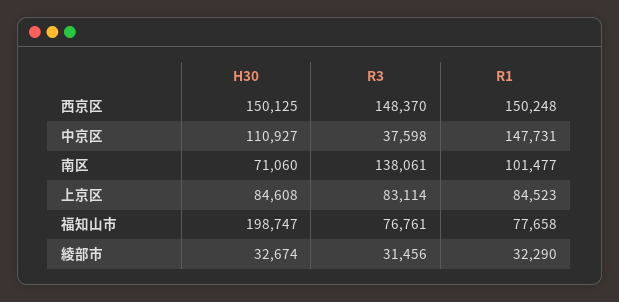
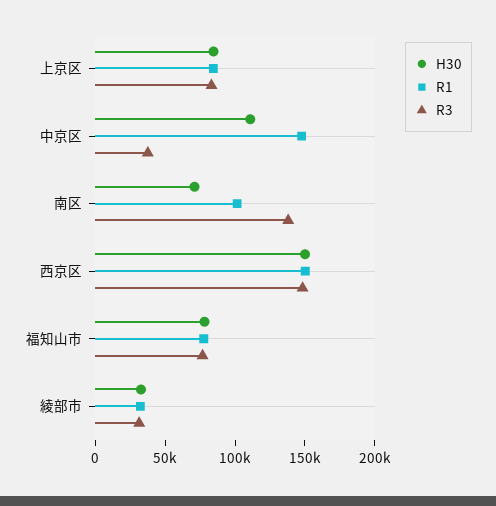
H30, 福知山市: 198747 -> 80000

